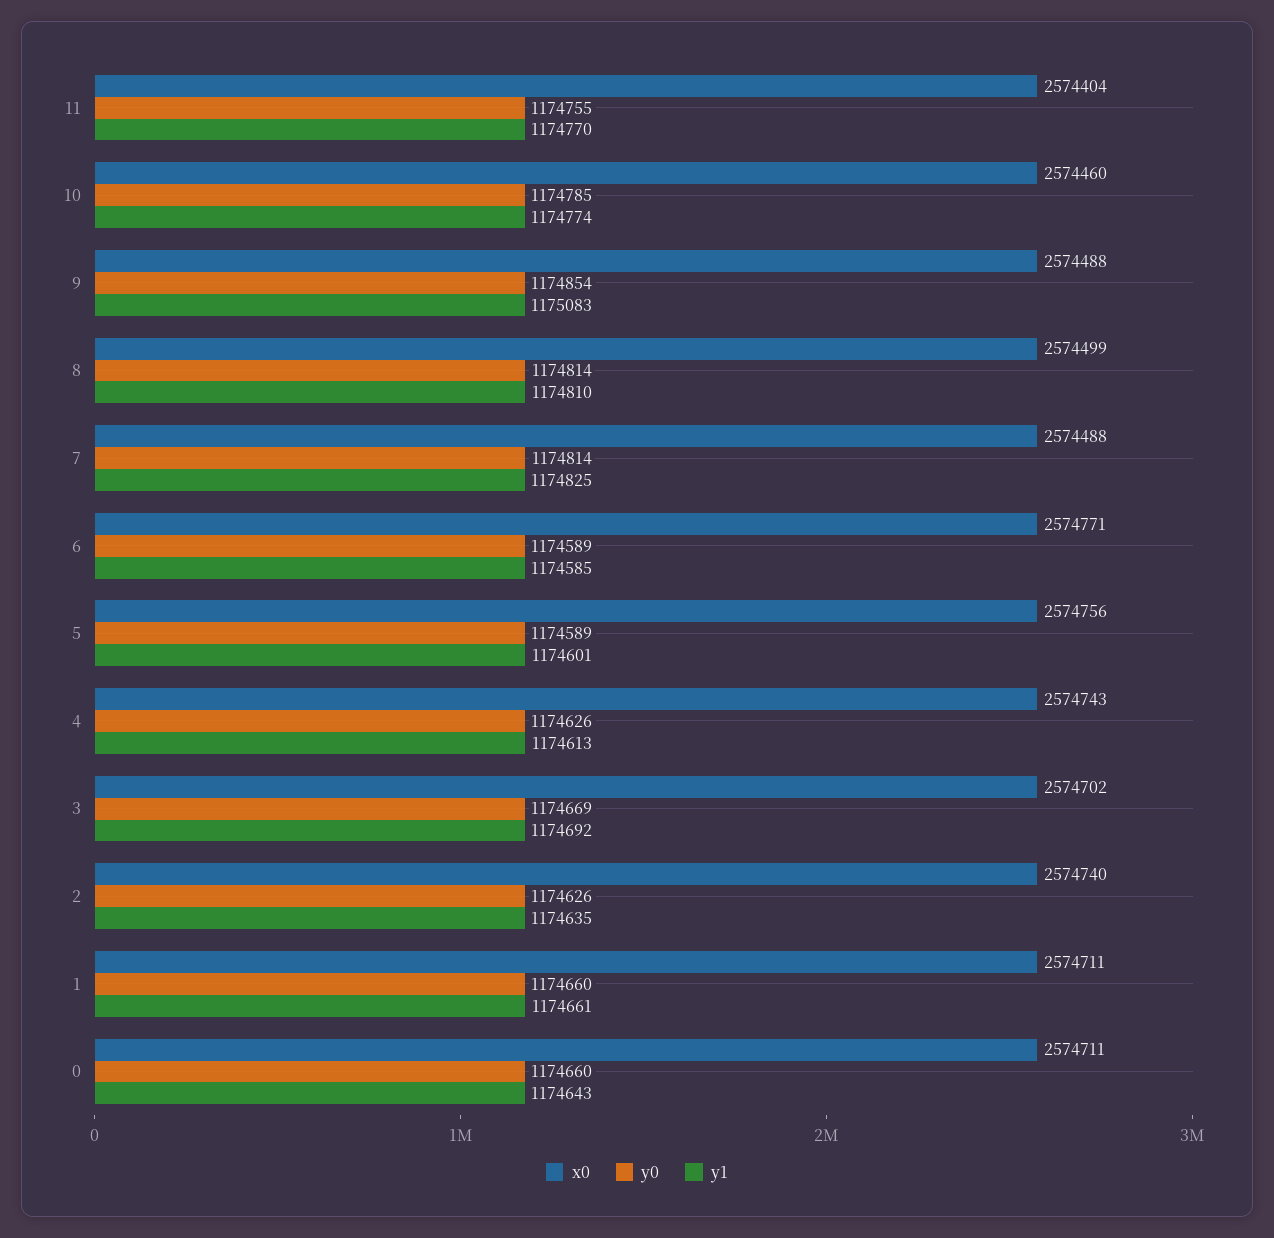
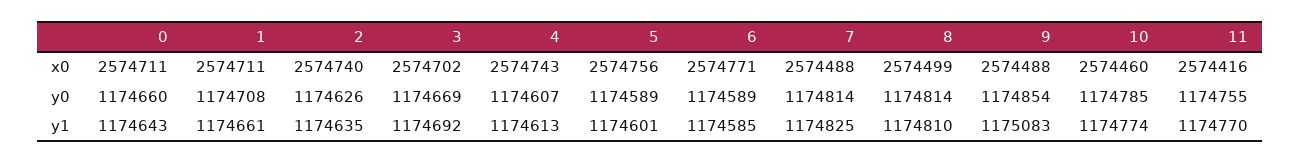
x0, 11: 2574404 -> 2574416
y0, 4: 1174626 -> 1174607
y0, 1: 1174660 -> 1174708

